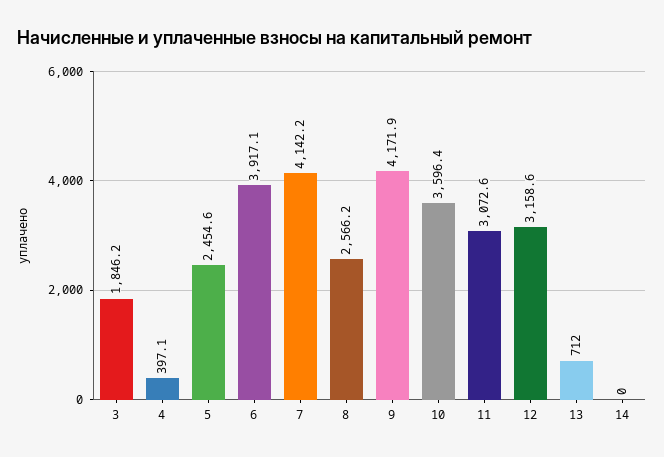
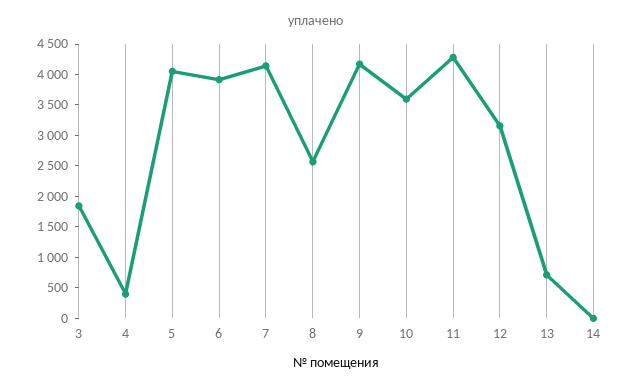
5: 2454.6 -> 4000
11: 3072.6 -> 4250

